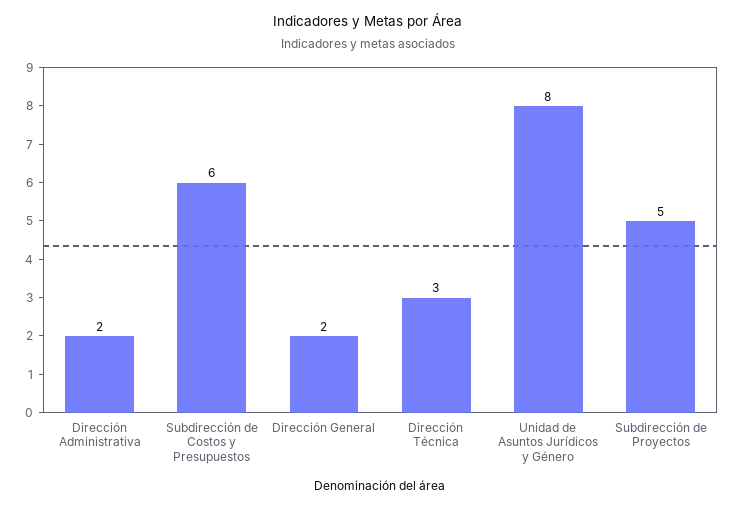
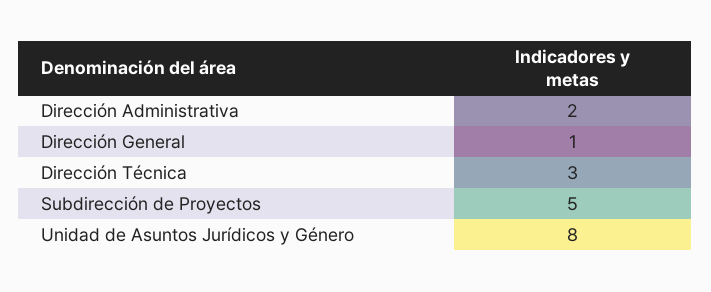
Subdirección de Costos y Presupuestos: 6 -> none
Dirección General: 2 -> 1

